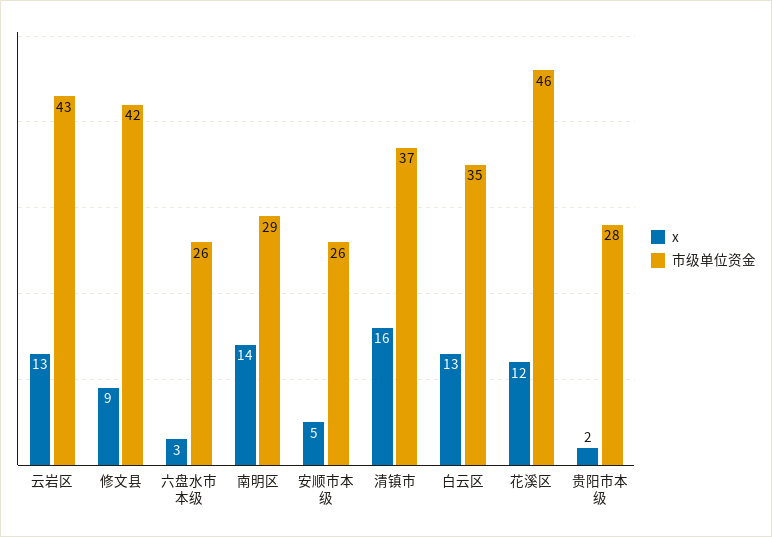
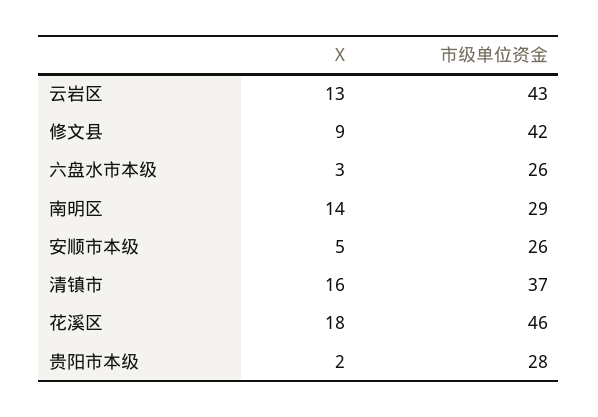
x, 白云区: 13 -> none
市级单位资金, 白云区: 35 -> none
x, 花溪区: 12 -> 18

